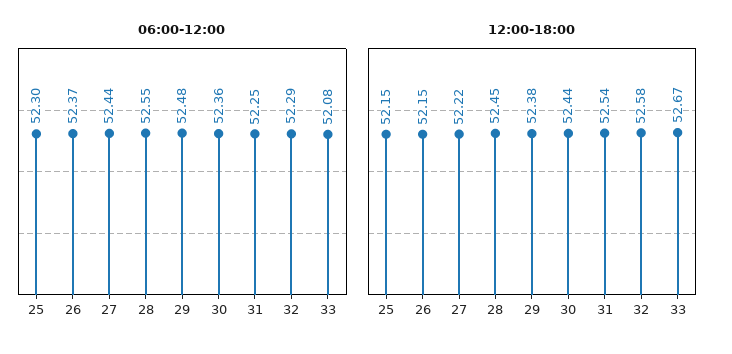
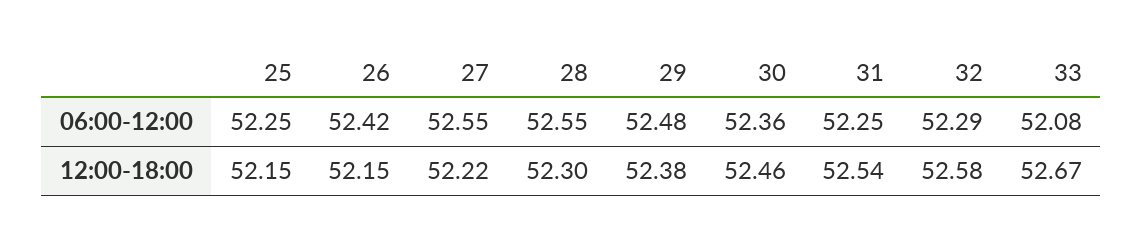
06:00-12:00, 25: 52.3 -> 52.25
06:00-12:00, 26: 52.37 -> 52.42
06:00-12:00, 27: 52.44 -> 52.55
12:00-18:00, 28: 52.45 -> 52.3
12:00-18:00, 30: 52.44 -> 52.46

